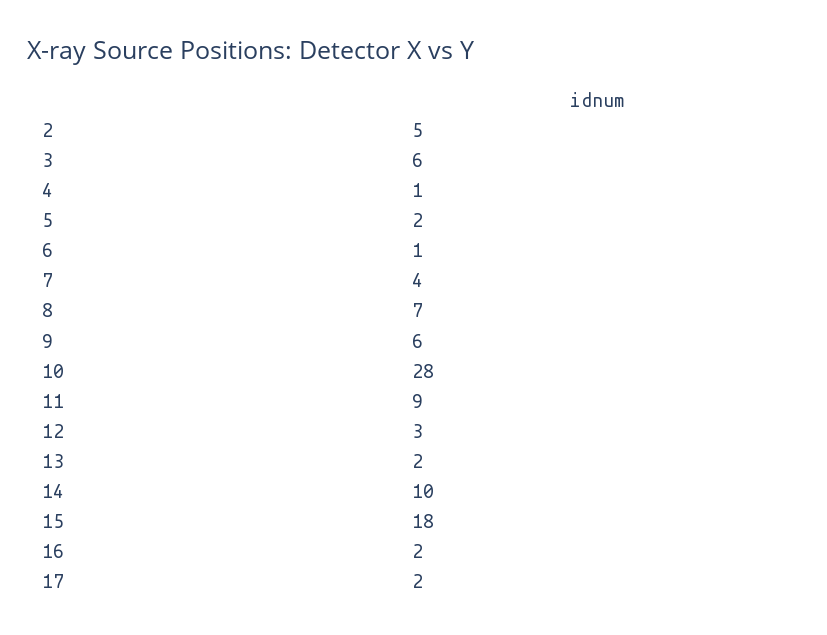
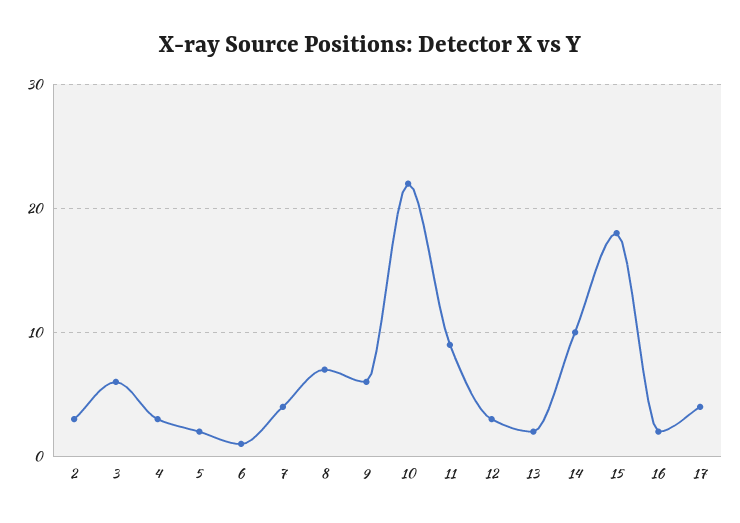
2: 5 -> 3
4: 1 -> 3
10: 28 -> 22
17: 2 -> 4

